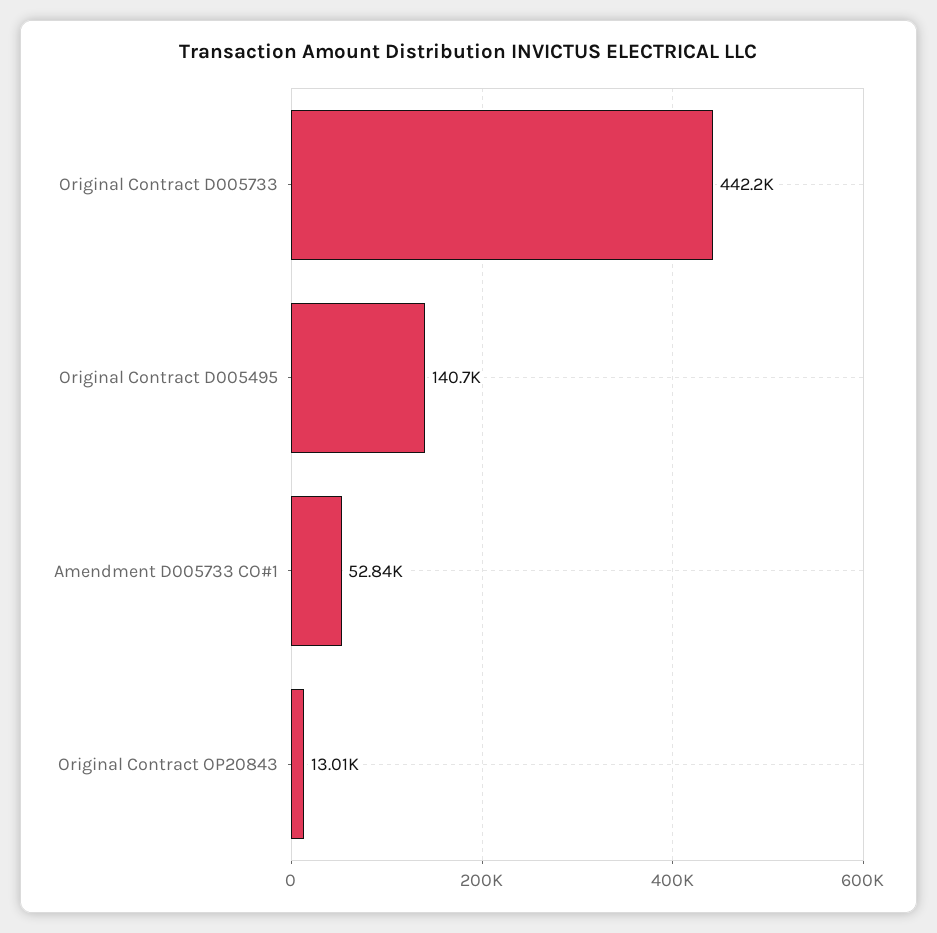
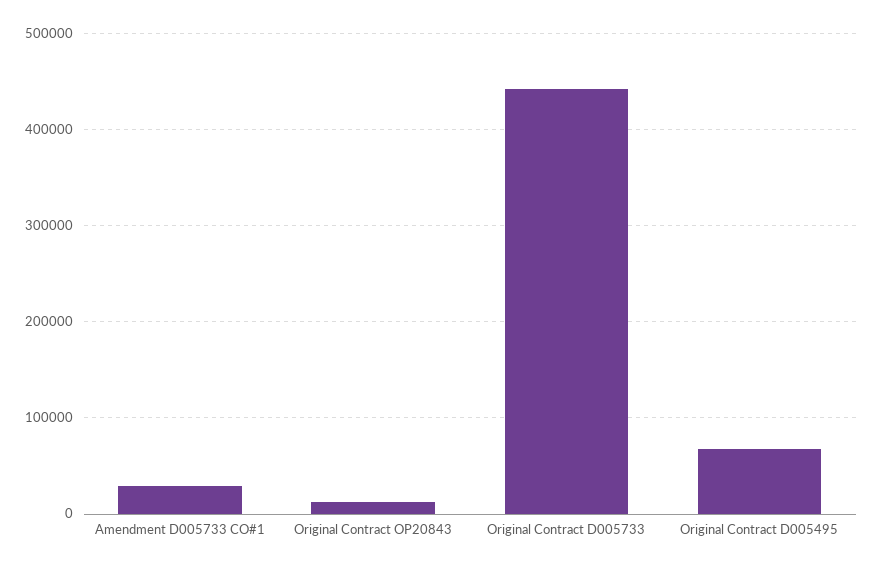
Original Contract D005495: 140700 -> 70000
Amendment D005733 CO#1: 52840 -> 30000

